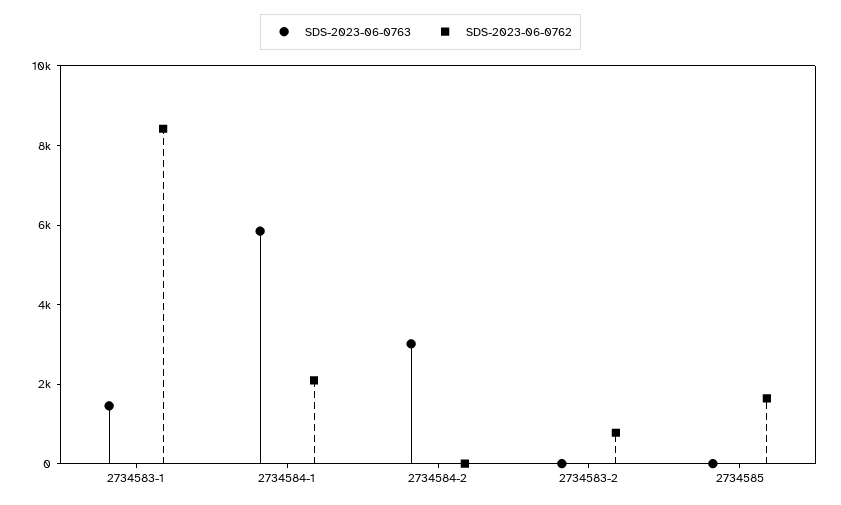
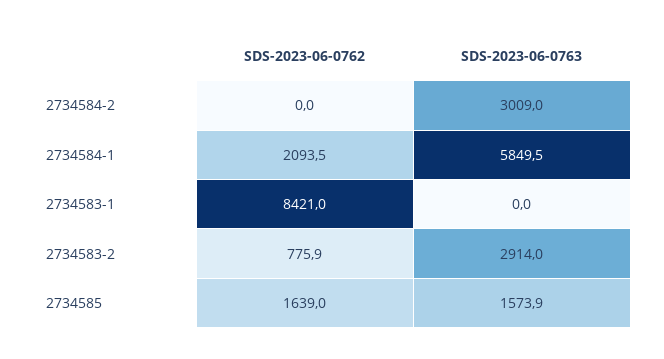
SDS-2023-06-0763, 2734583-1: 1500 -> 0
SDS-2023-06-0763, 2734583-2: 0 -> 2914
SDS-2023-06-0763, 2734585: 0 -> 1573.9

